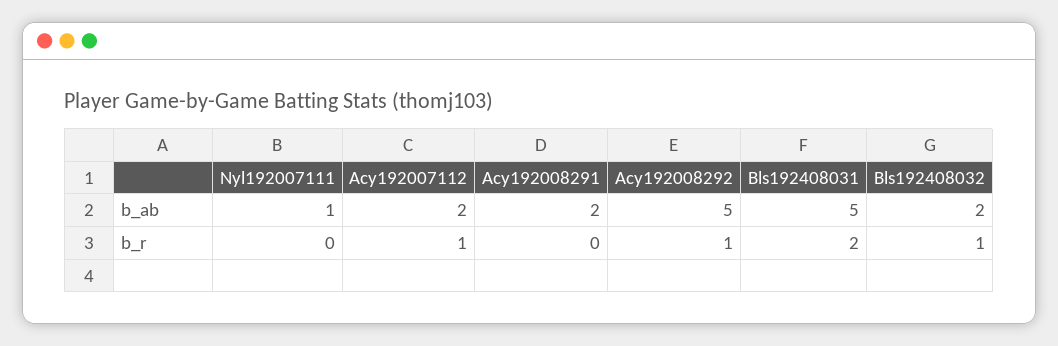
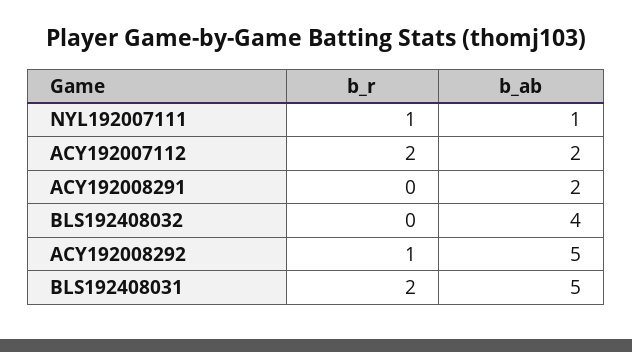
Bls192408032, b_ab: 2 -> 4
Nyl192007111, b_r: 0 -> 1
Acy192007112, b_r: 1 -> 2
Bls192408032, b_r: 1 -> 0

